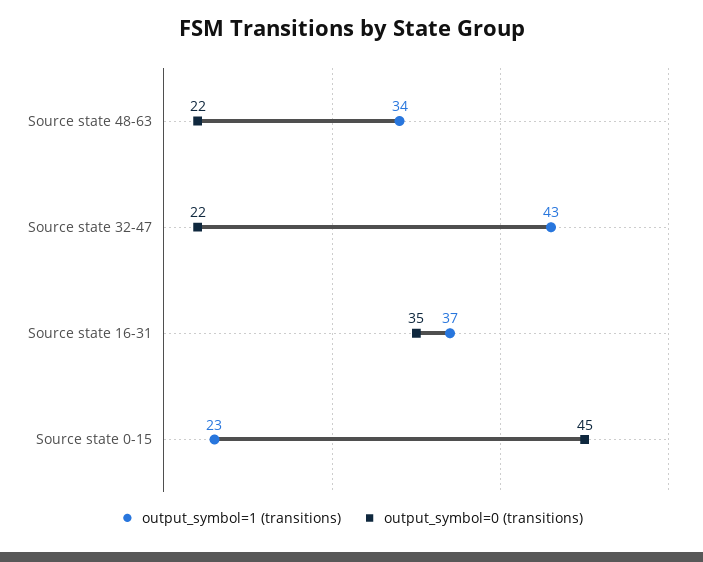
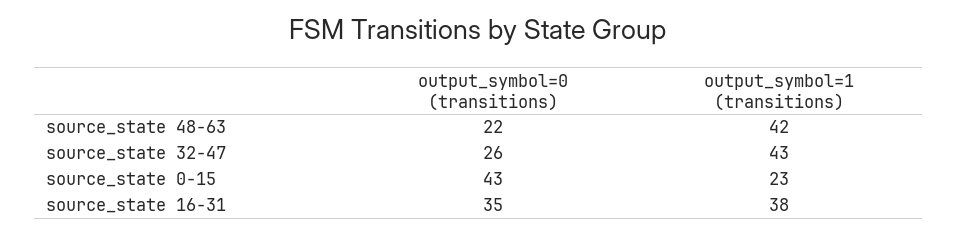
output_symbol=1 (transitions), Source state 48-63: 34 -> 42
output_symbol=0 (transitions), Source state 32-47: 22 -> 26
output_symbol=1 (transitions), Source state 16-31: 37 -> 38
output_symbol=0 (transitions), Source state 0-15: 45 -> 43

